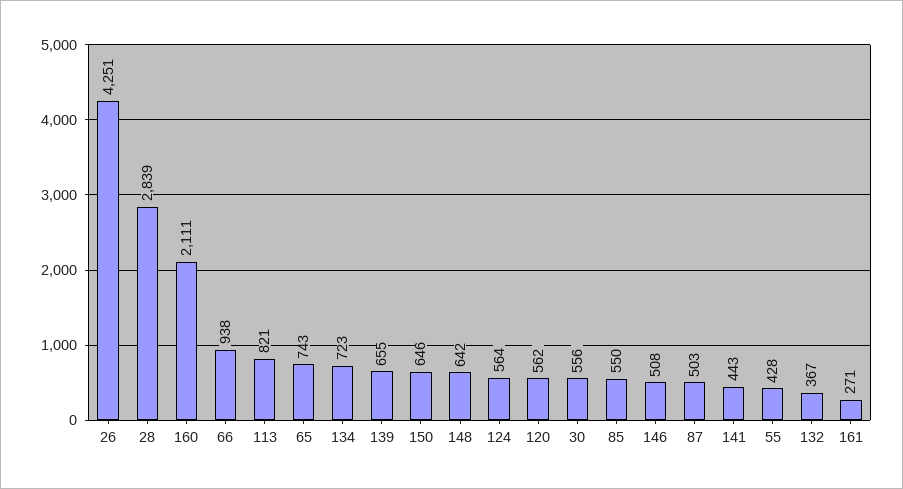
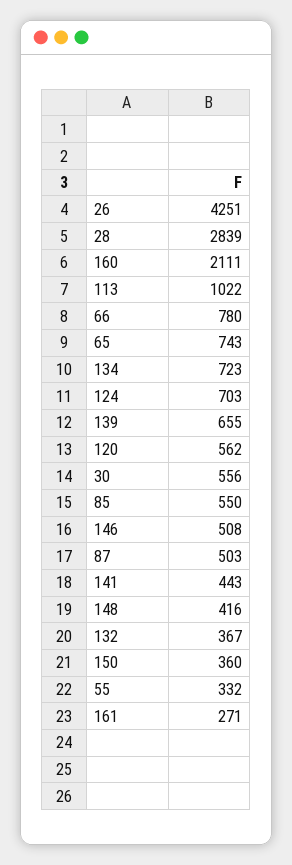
66: 938 -> 780
113: 821 -> 1022
150: 646 -> 360
148: 642 -> 416
124: 564 -> 703
55: 428 -> 332

